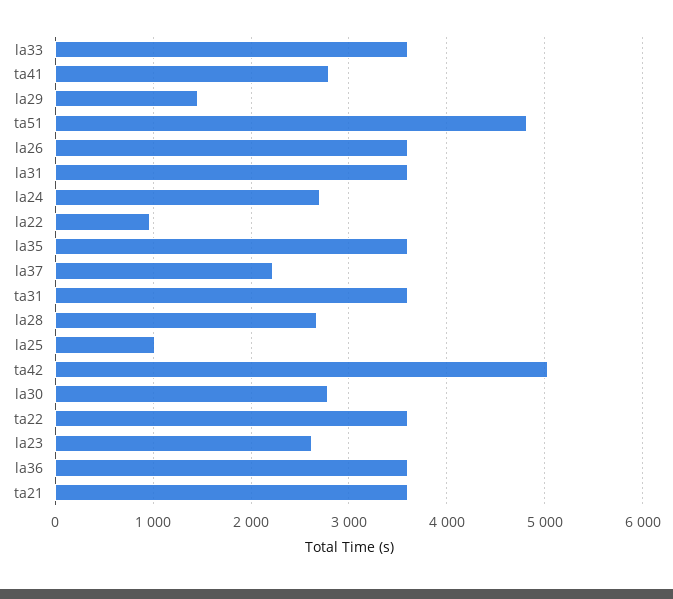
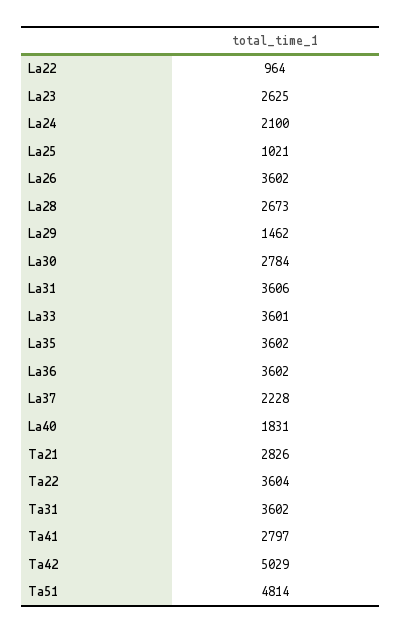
la24: 2700 -> 2100
ta21: 3600 -> 2826
La40: none -> 1831

